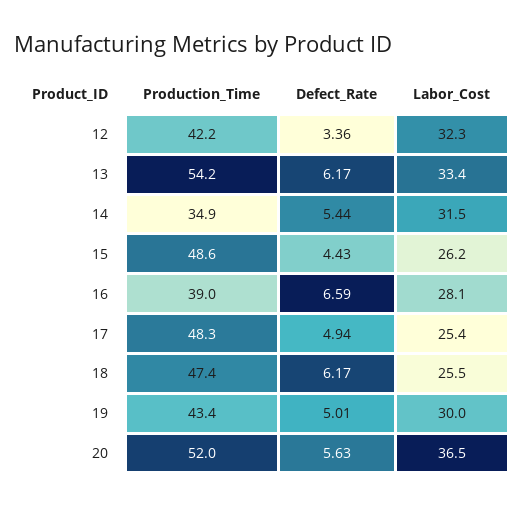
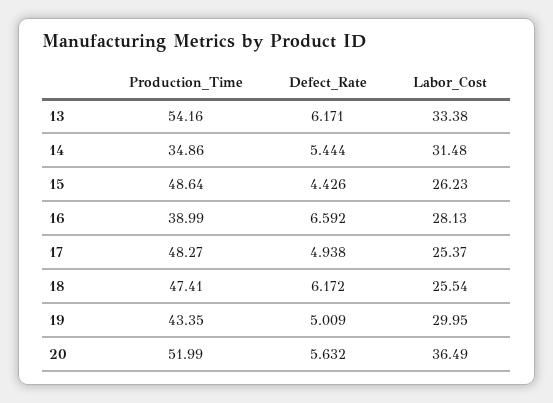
Production_Time, 12: 42.2 -> none
Defect_Rate, 12: 3.36 -> none
Labor_Cost, 12: 32.3 -> none

